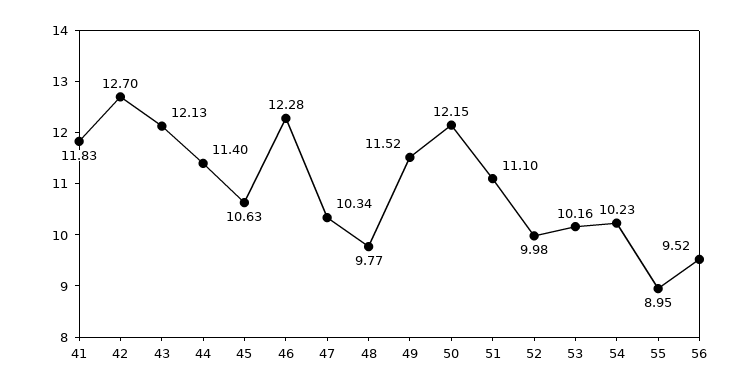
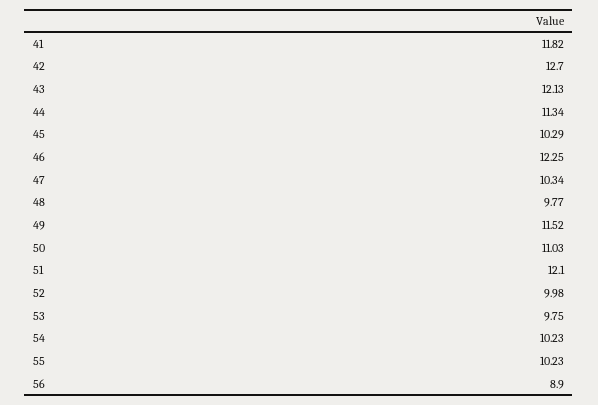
41: 11.83 -> 11.82
44: 11.4 -> 11.34
45: 10.63 -> 10.29
46: 12.28 -> 12.25
50: 12.15 -> 11.03
51: 11.1 -> 12.1
53: 10.16 -> 9.75
55: 8.95 -> 10.23
56: 9.52 -> 8.9

